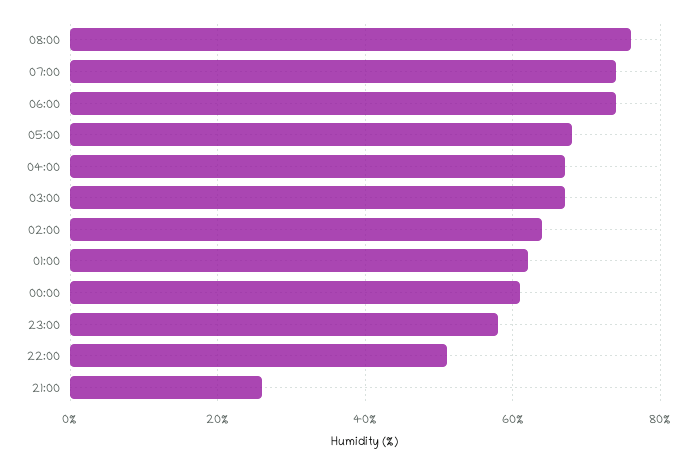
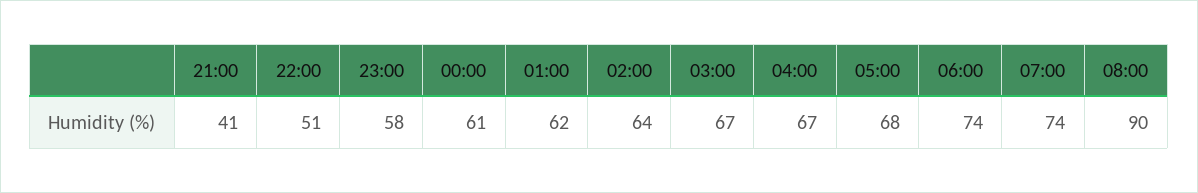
08:00: 75 -> 90
21:00: 25 -> 41

